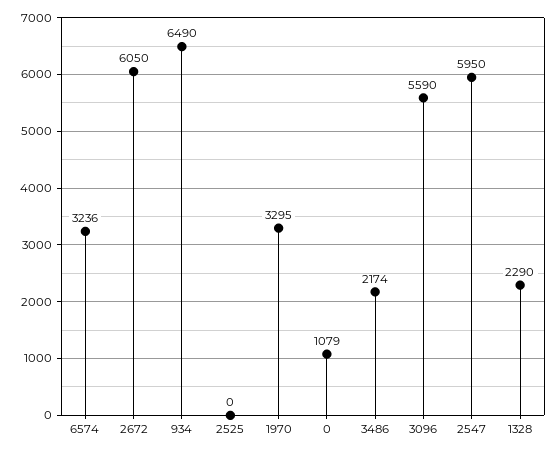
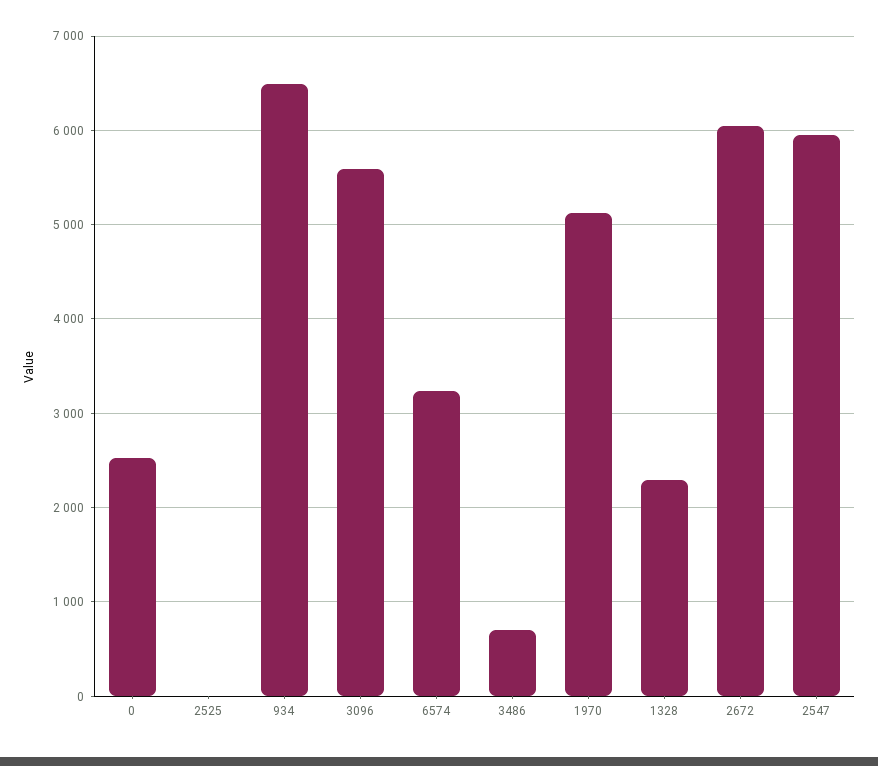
1970: 3295 -> 5100
0: 1079 -> 2500
3486: 2174 -> 700

